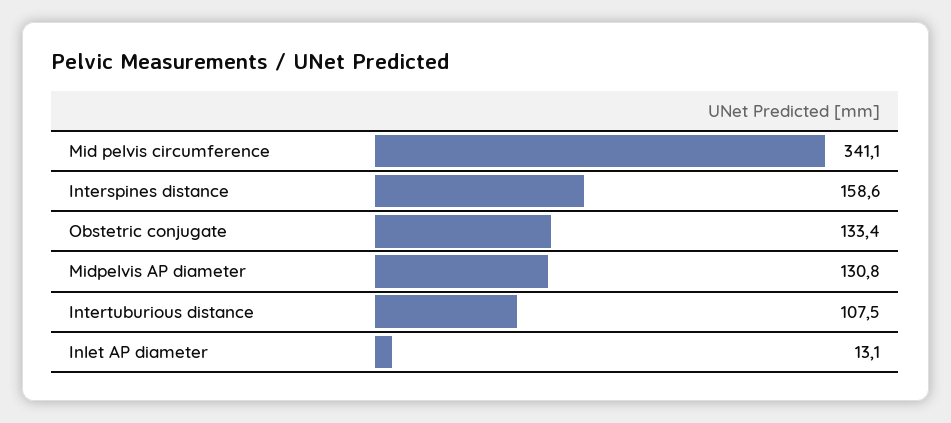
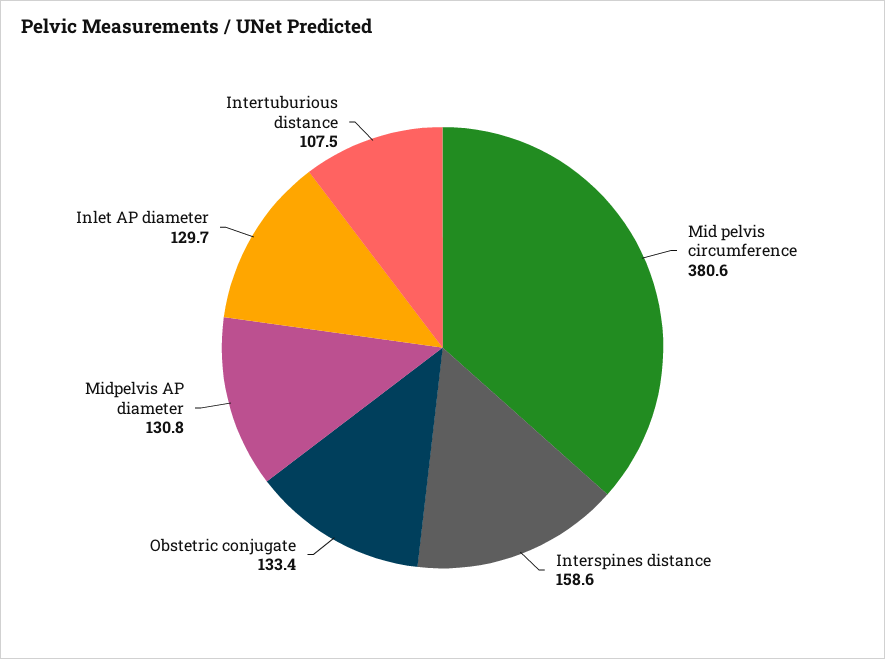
Mid pelvis circumference: 341.1 -> 380.6
Inlet AP diameter: 13.1 -> 129.7

